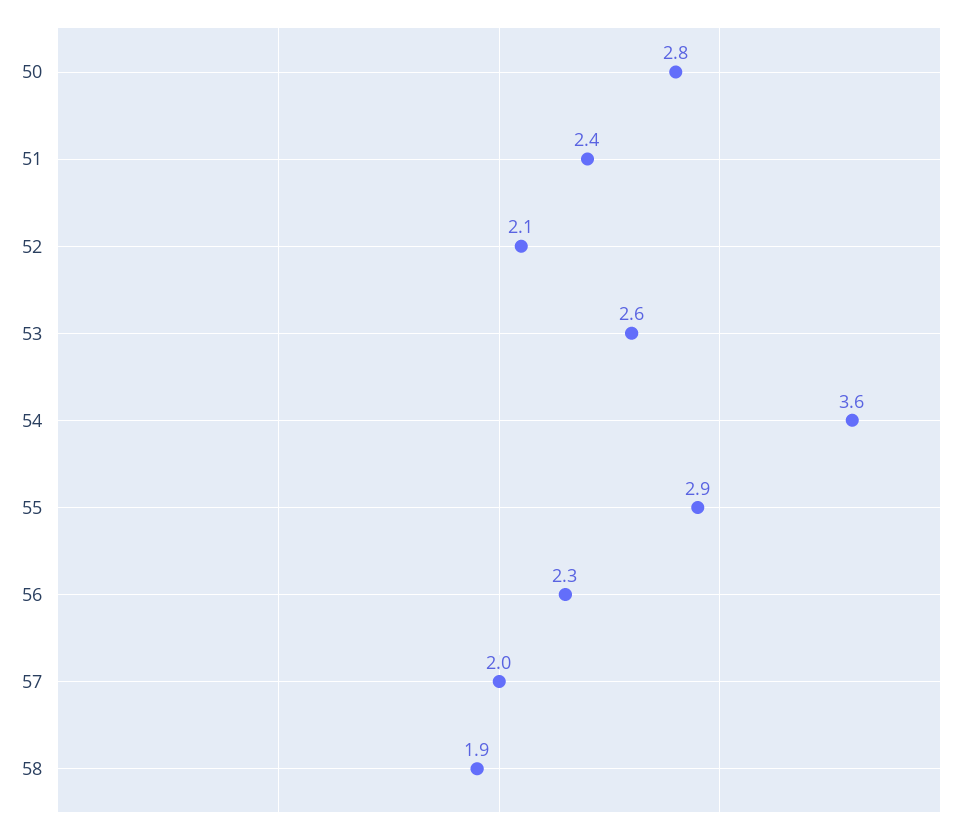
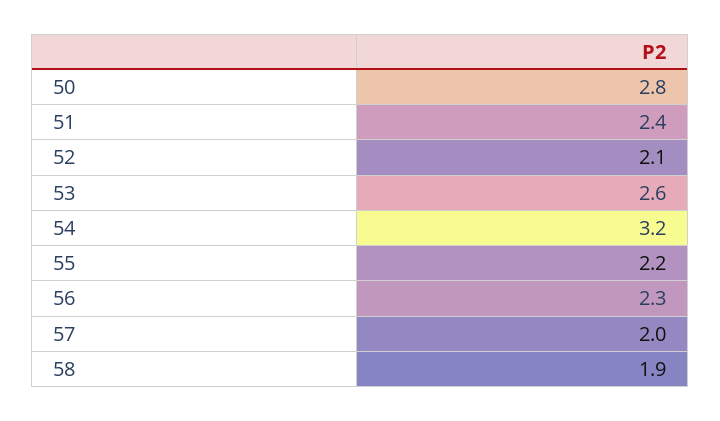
54: 3.6 -> 3.2
55: 2.9 -> 2.2

